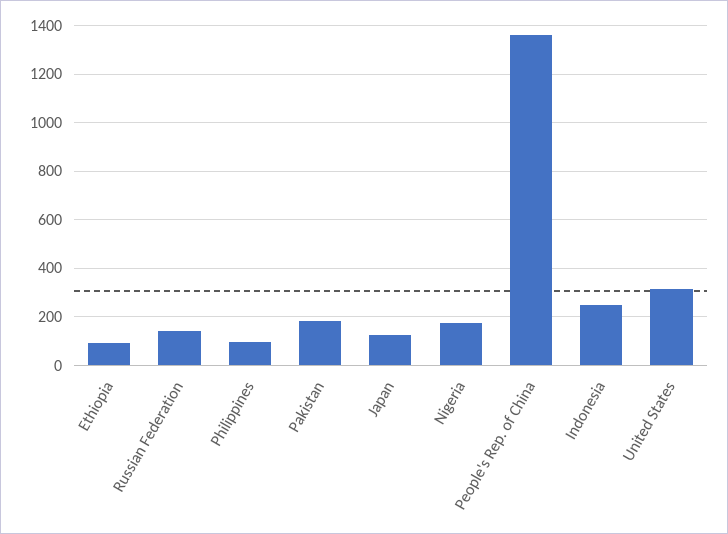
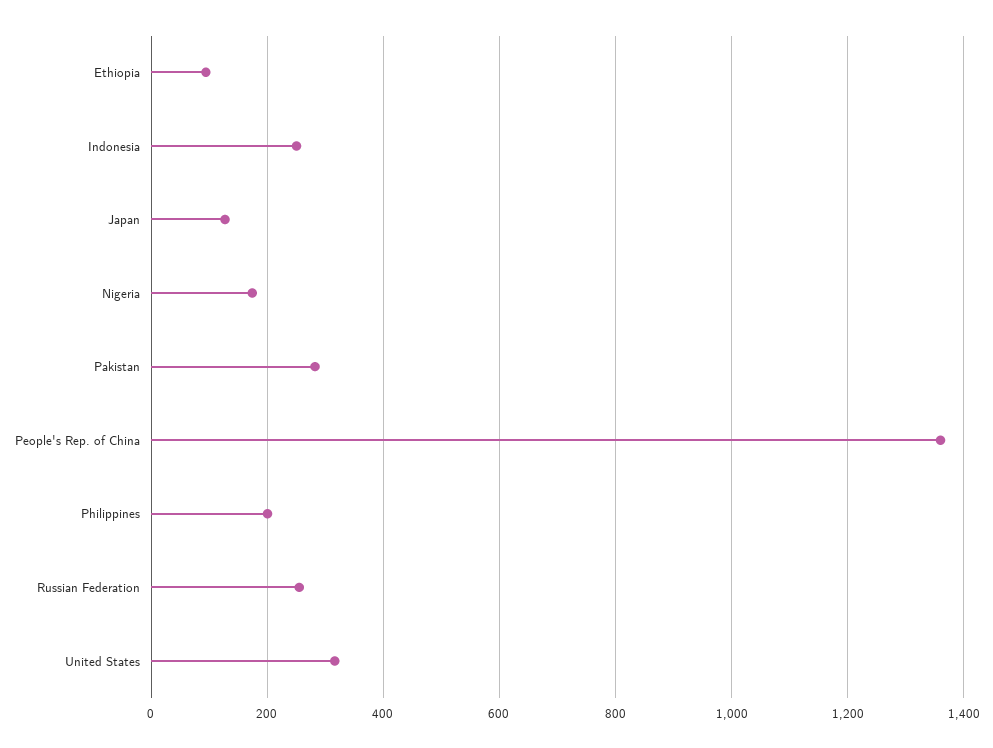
Russian Federation: 150 -> 260
Philippines: 100 -> 200
Pakistan: 175 -> 280

